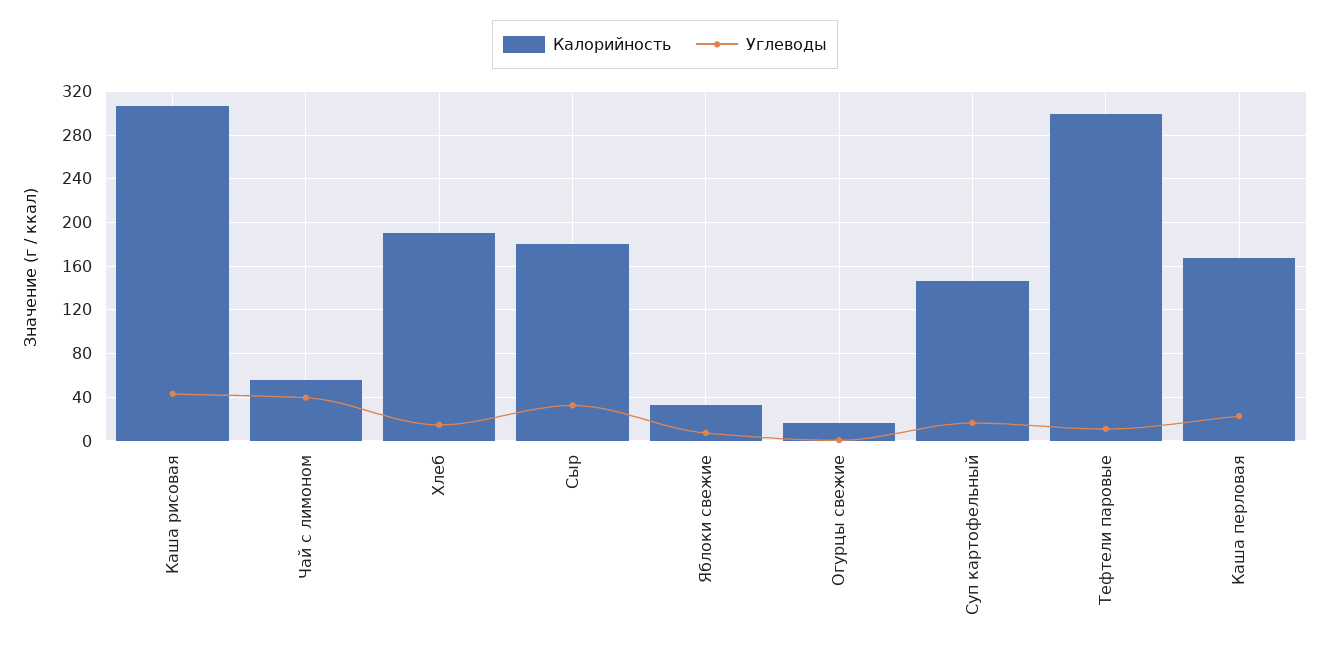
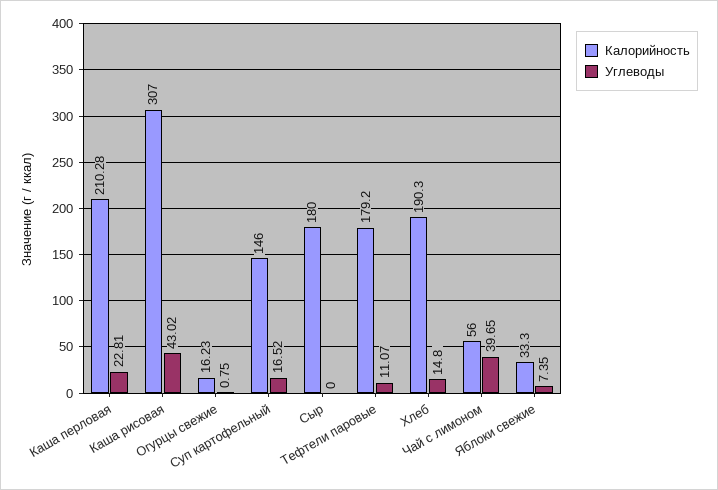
Углеводы, Сыр: 30 -> 0
Калорийность, Тефтели паровые: 300 -> 179.2
Калорийность, Каша перловая: 170 -> 210.28

